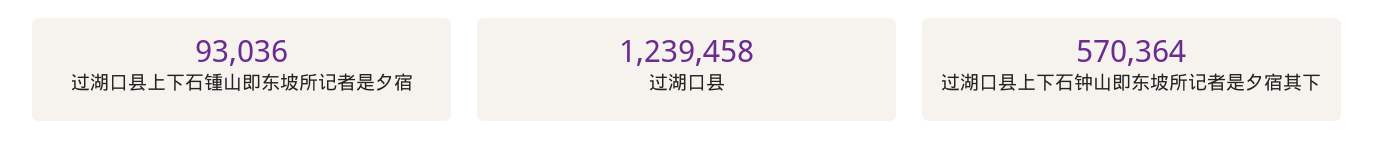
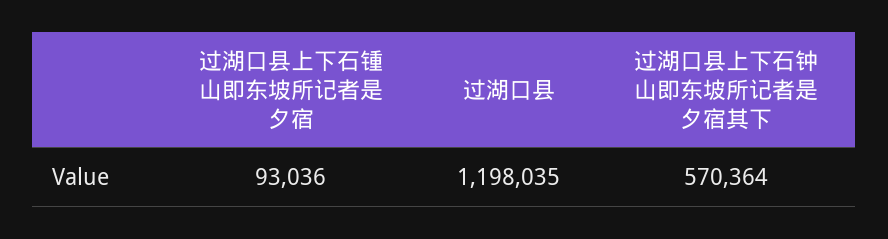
过湖口县: 1239458 -> 1198035

